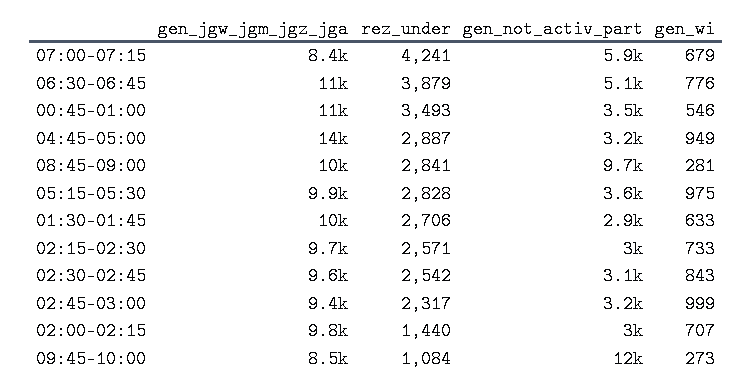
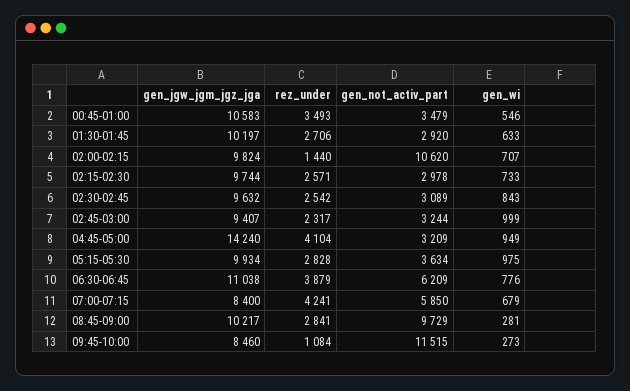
gen_not_activ_part, 06:30-06:45: 5100 -> 6209
rez_under, 04:45-05:00: 2887 -> 4104
gen_not_activ_part, 02:00-02:15: 3000 -> 10620

